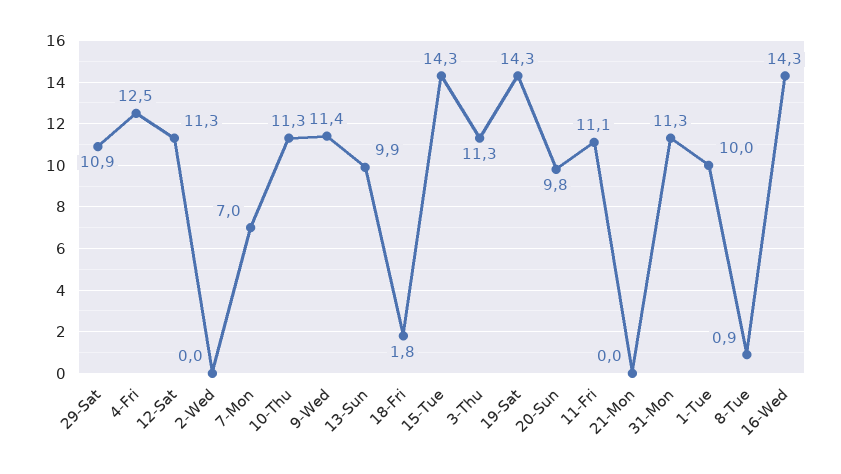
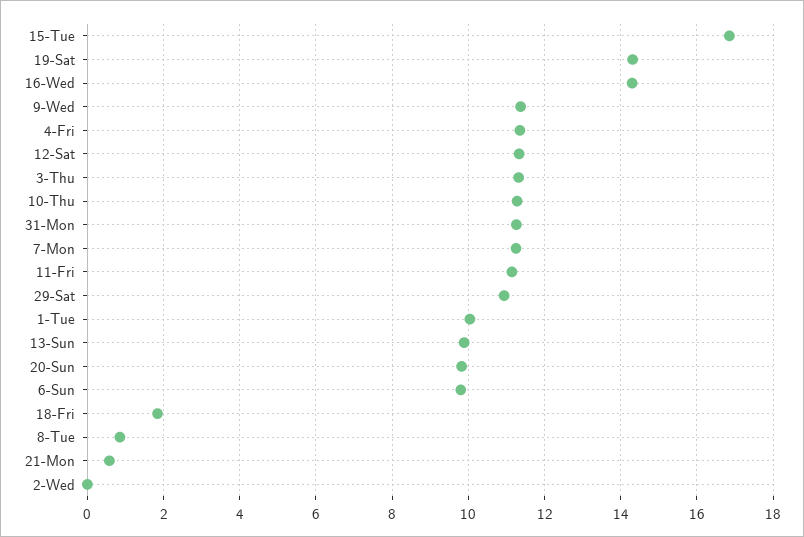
4-Fri: 12.5 -> 11.4
7-Mon: 7 -> 11.2
15-Tue: 14.3 -> 16.8
21-Mon: 0 -> 0.6
6-Sun: none -> 9.8

